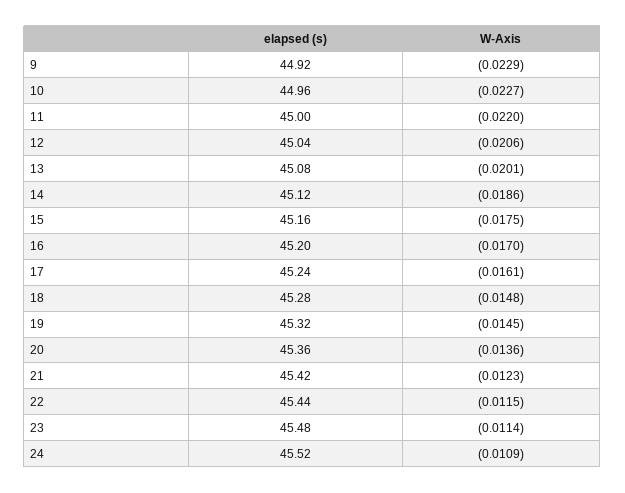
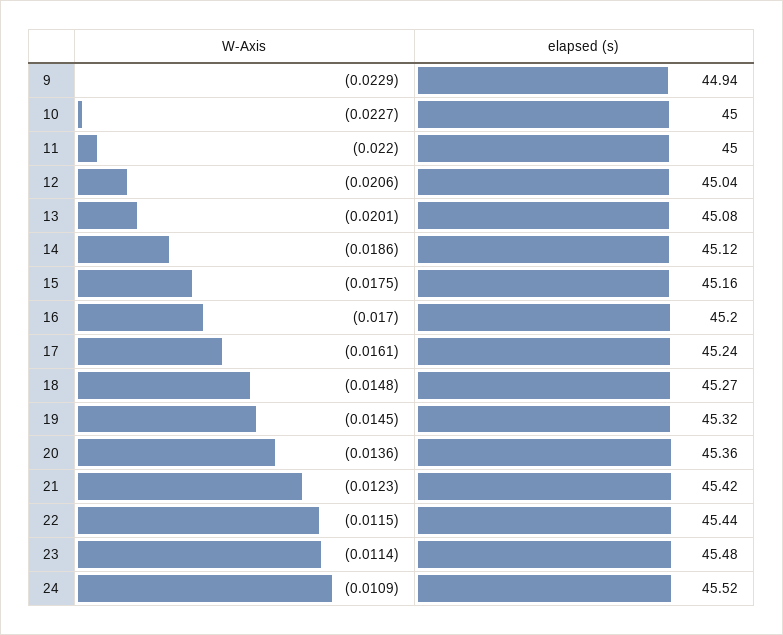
elapsed (s), 9: 44.92 -> 44.94
elapsed (s), 10: 44.96 -> 45
elapsed (s), 18: 45.28 -> 45.27

